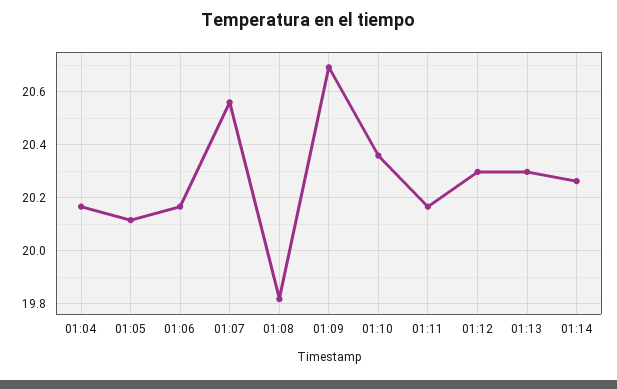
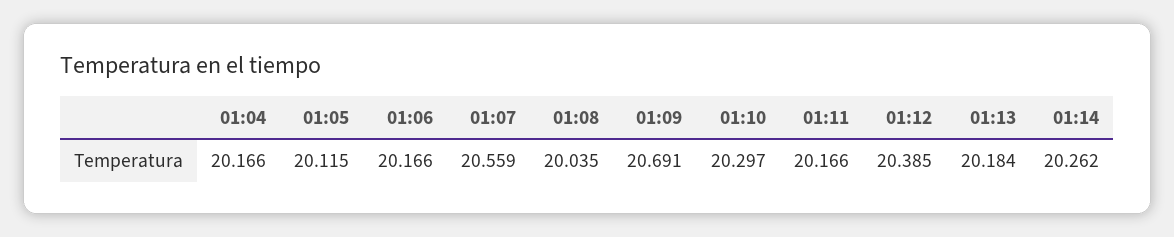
01:08: 19.825 -> 20.035
01:10: 20.35 -> 20.297
01:12: 20.3 -> 20.385
01:13: 20.3 -> 20.184

